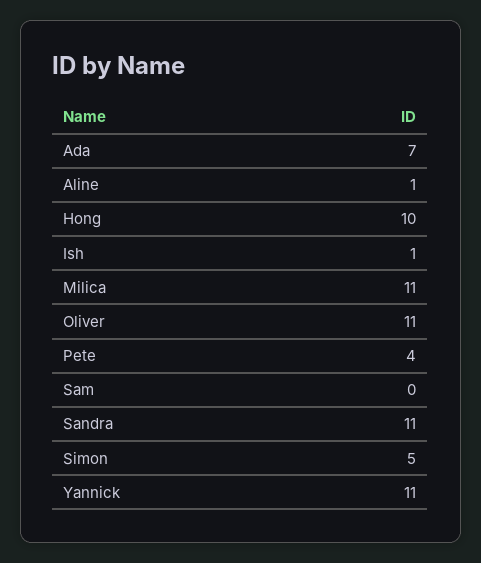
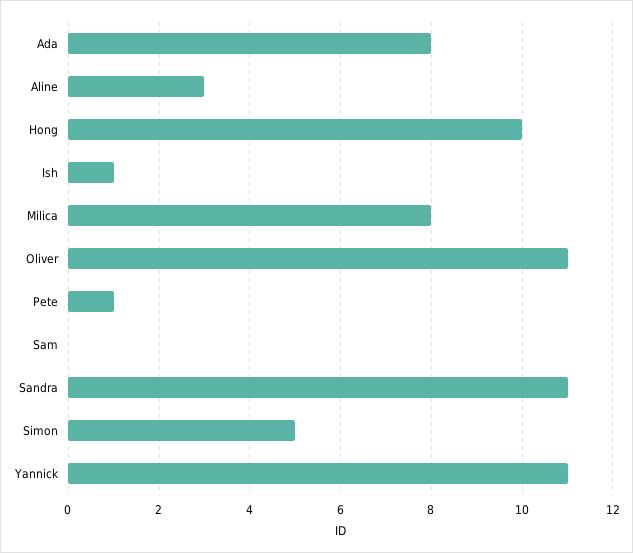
Ada: 7 -> 8
Aline: 1 -> 3
Milica: 11 -> 8
Pete: 4 -> 1

